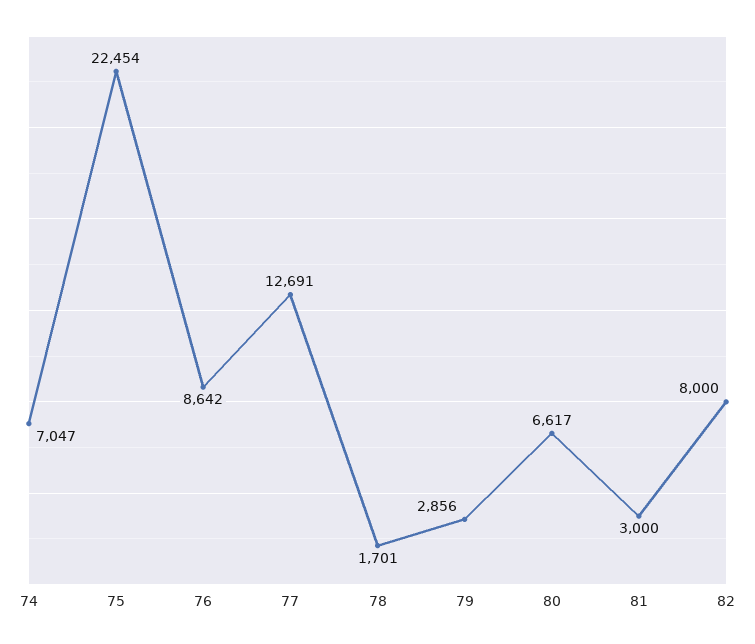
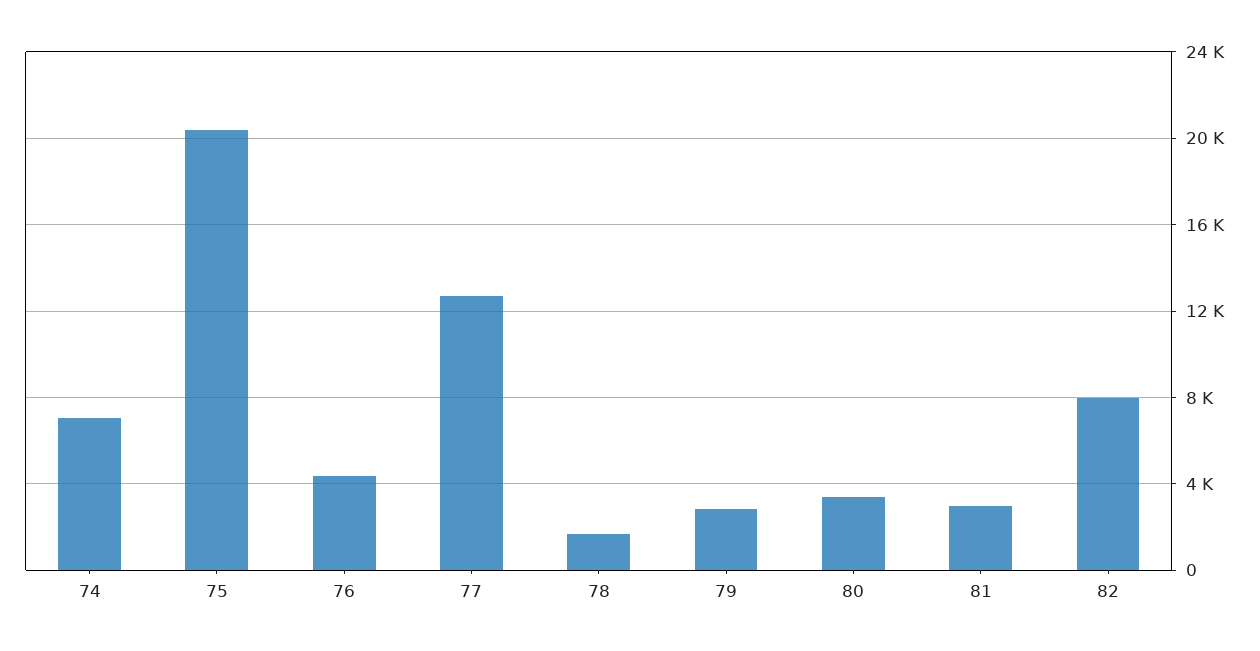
75: 22454 -> 20500
76: 8642 -> 4500
80: 6617 -> 3500

